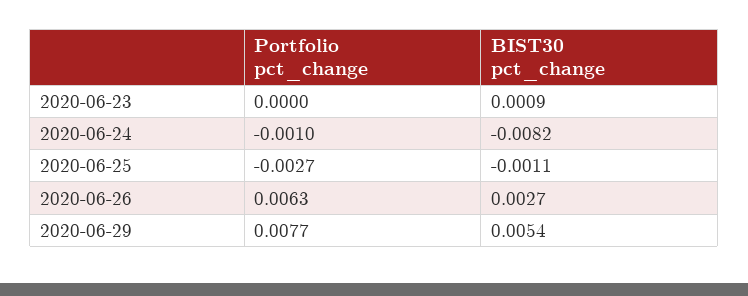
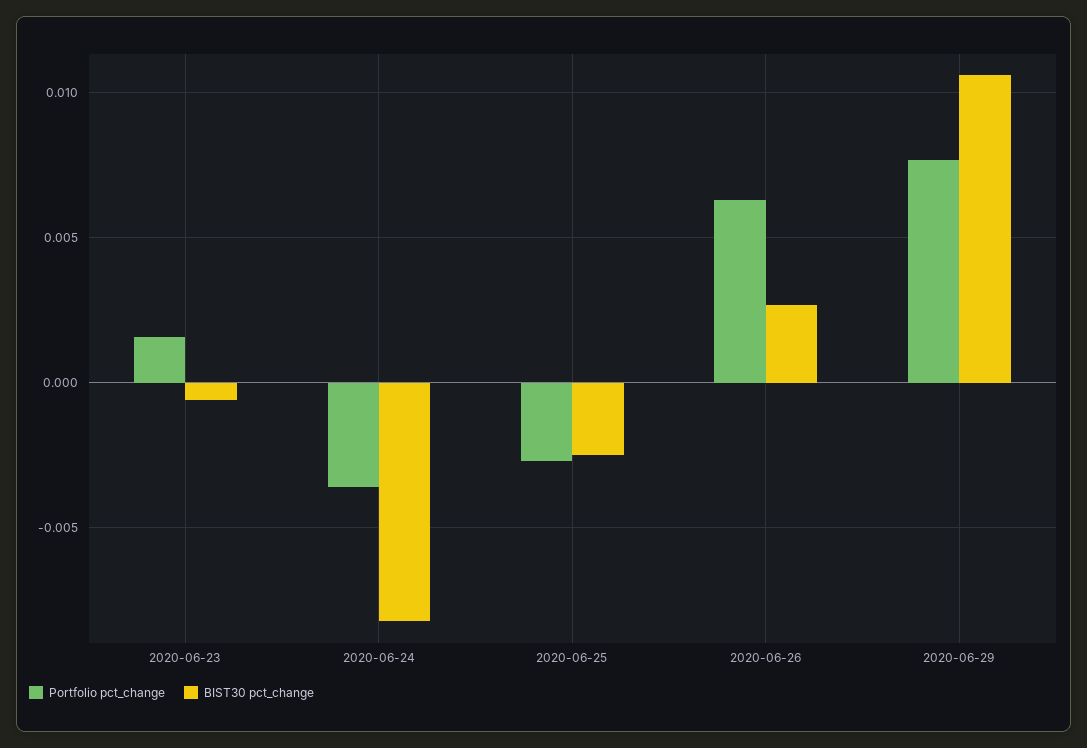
Portfolio pct_change, 2020-06-23: 0 -> 0.0015
BIST30 pct_change, 2020-06-23: 0.0009 -> -0.0005
Portfolio pct_change, 2020-06-24: -0.001 -> -0.0035
BIST30 pct_change, 2020-06-25: -0.0011 -> -0.0025
BIST30 pct_change, 2020-06-29: 0.0054 -> 0.0105

